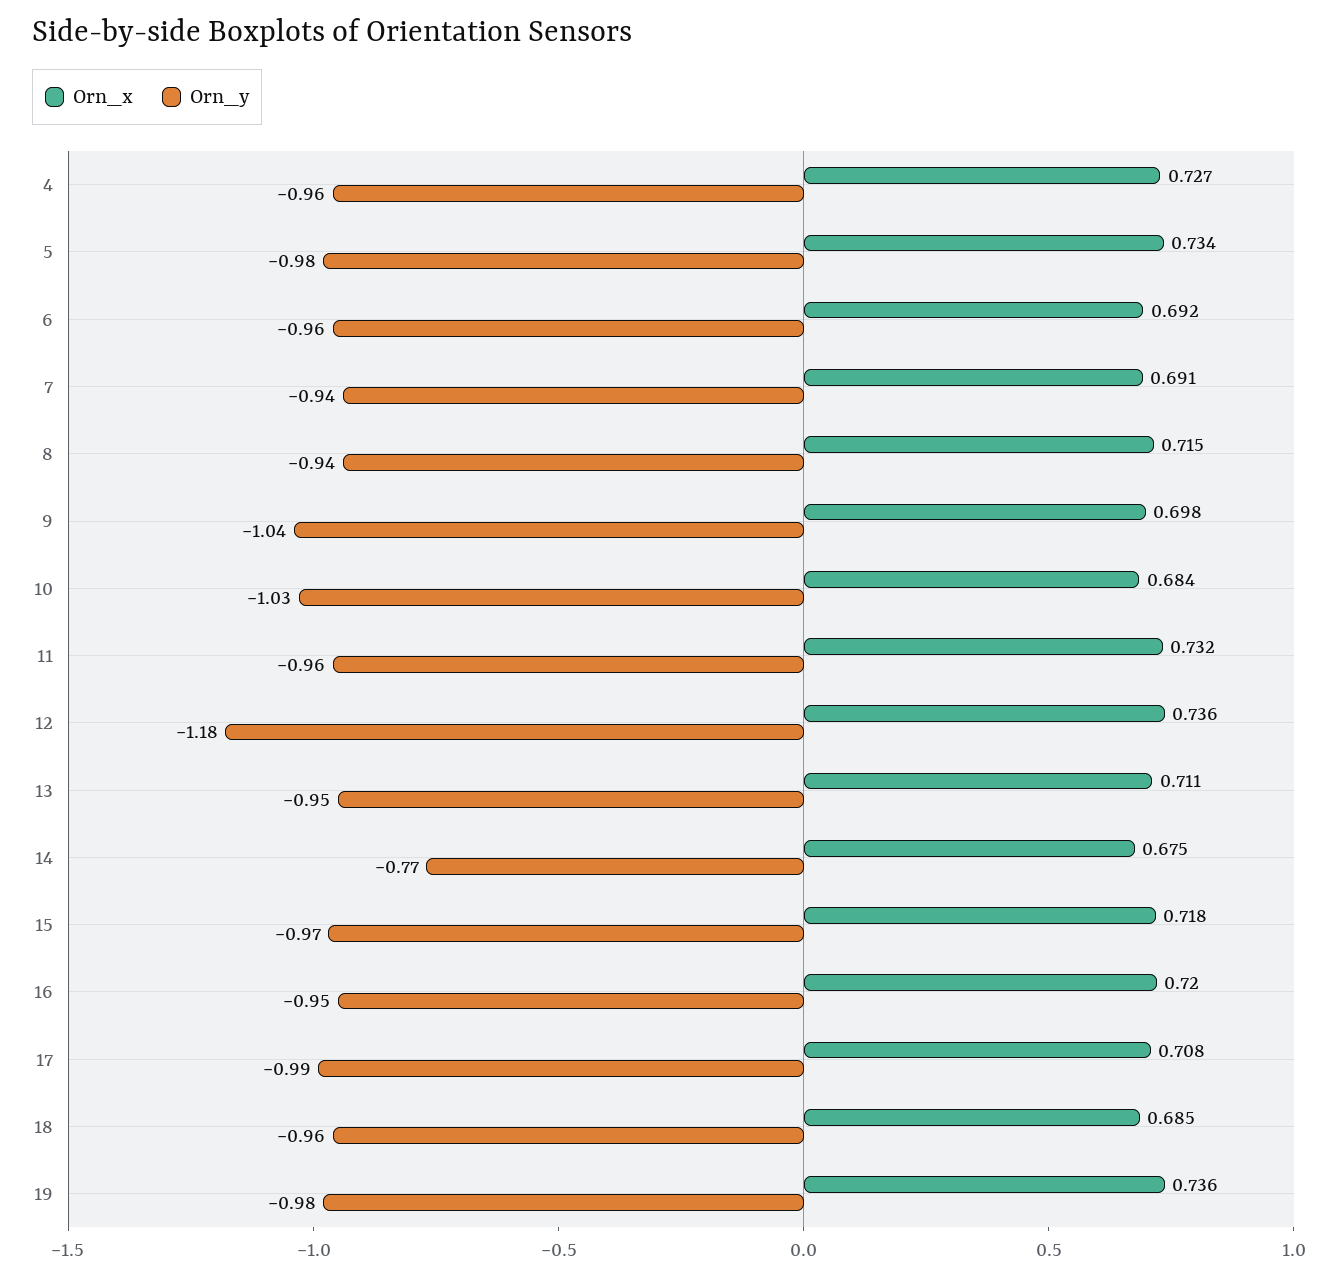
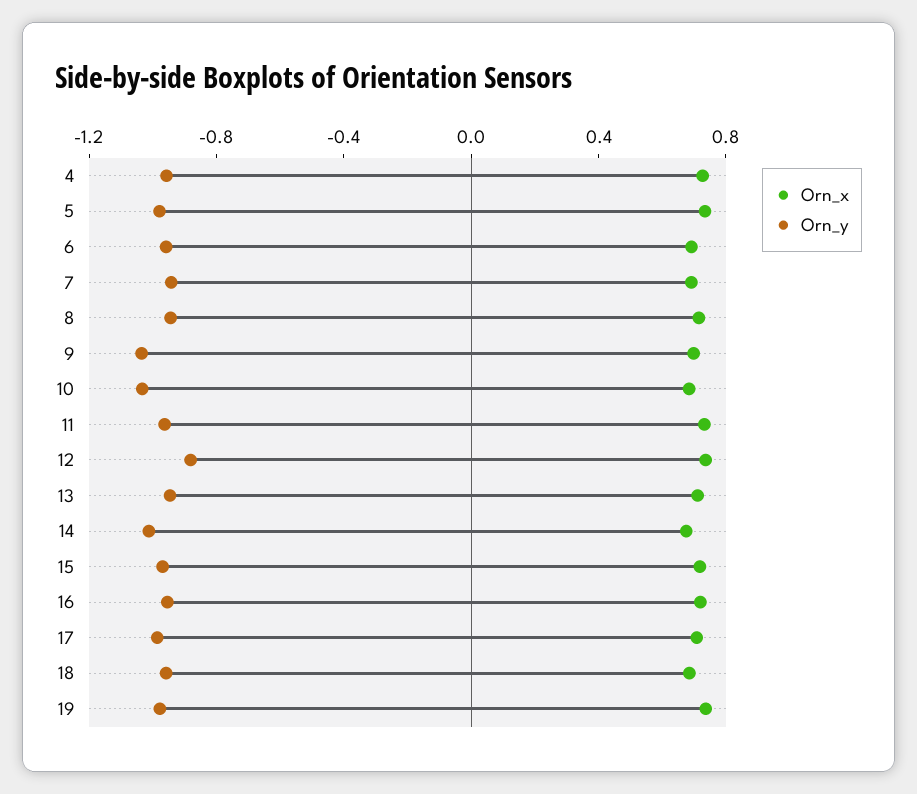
Orn_y, 12: -1.18 -> -0.9
Orn_y, 14: -0.77 -> -1

